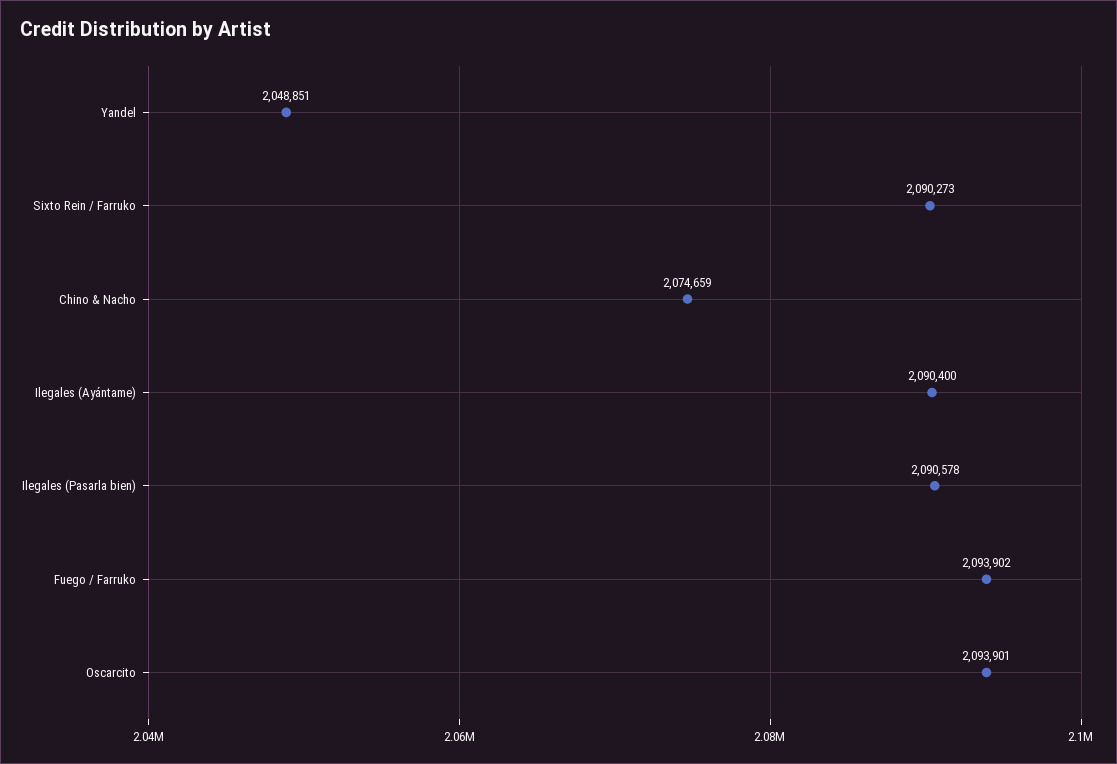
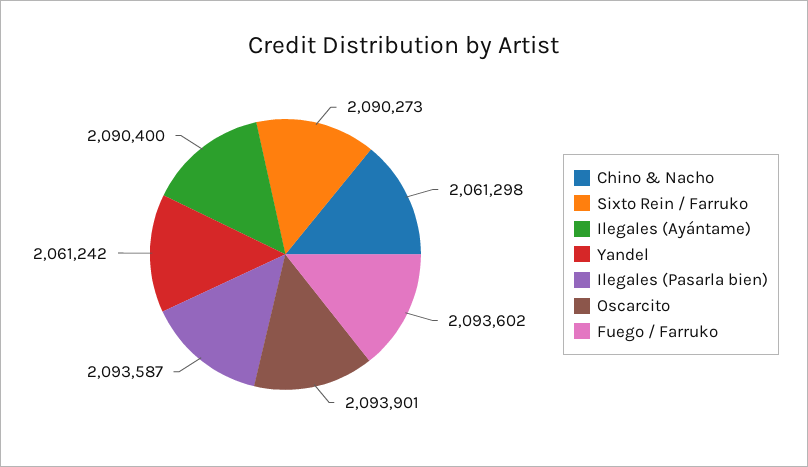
Yandel: 2048851 -> 2061242
Chino & Nacho: 2074659 -> 2061298
Ilegales (Pasarla bien): 2090578 -> 2093587
Fuego / Farruko: 2093902 -> 2093602

